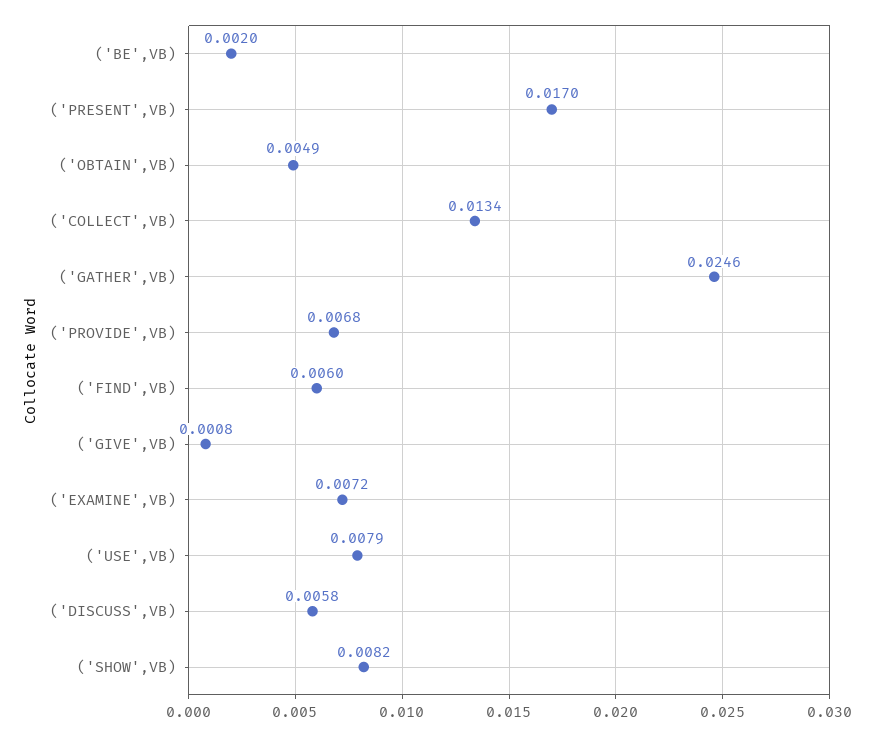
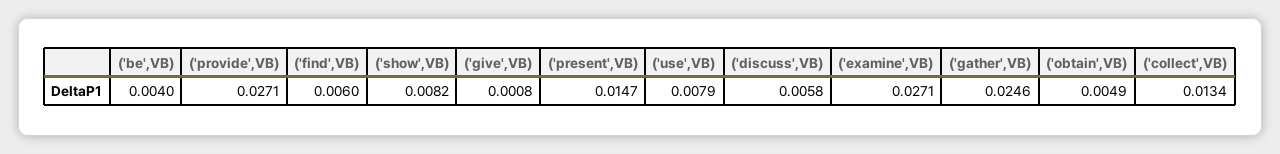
('BE',VB): 0.002 -> 0.004
('PRESENT',VB): 0.017 -> 0.0147
('PROVIDE',VB): 0.0068 -> 0.0271
('EXAMINE',VB): 0.0072 -> 0.0271

